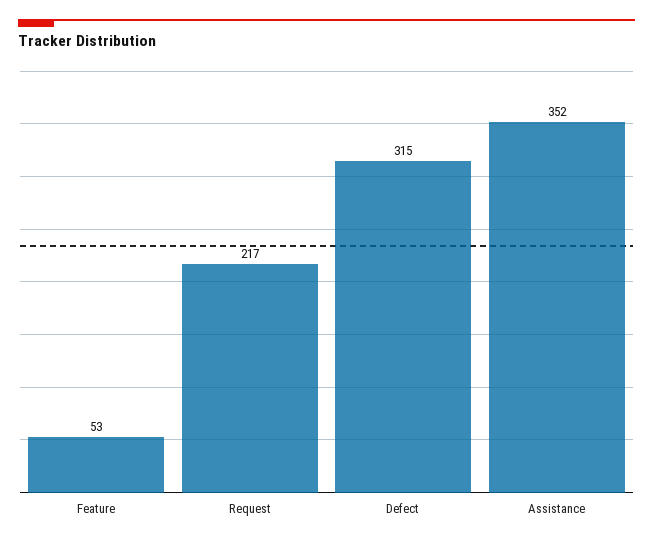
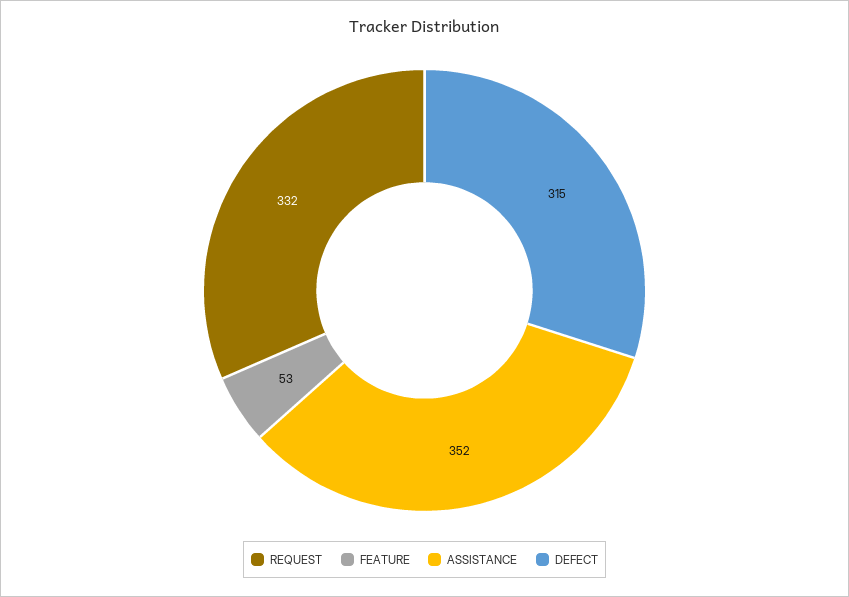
Request: 217 -> 332

